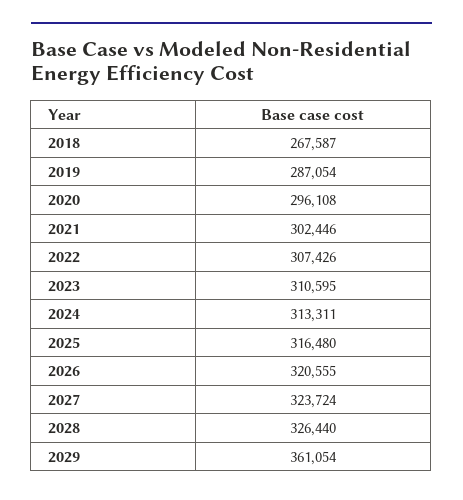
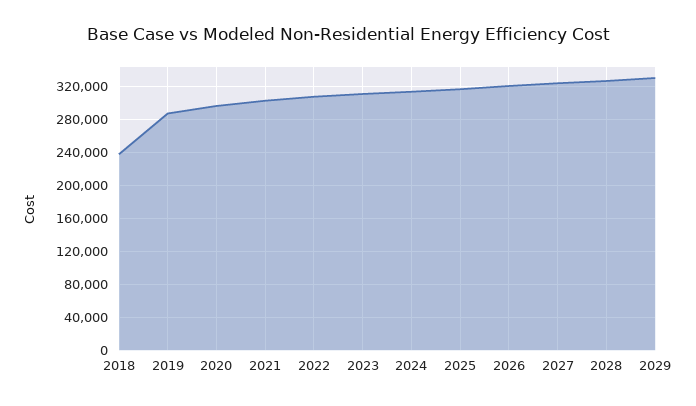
2018: 267587 -> 240000
2029: 361054 -> 330000

